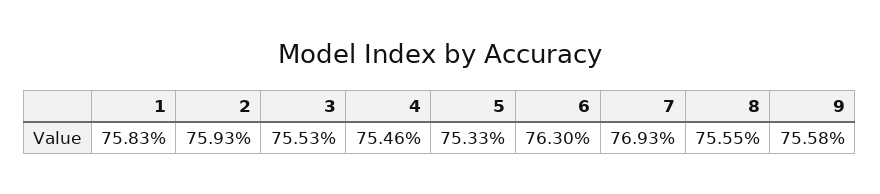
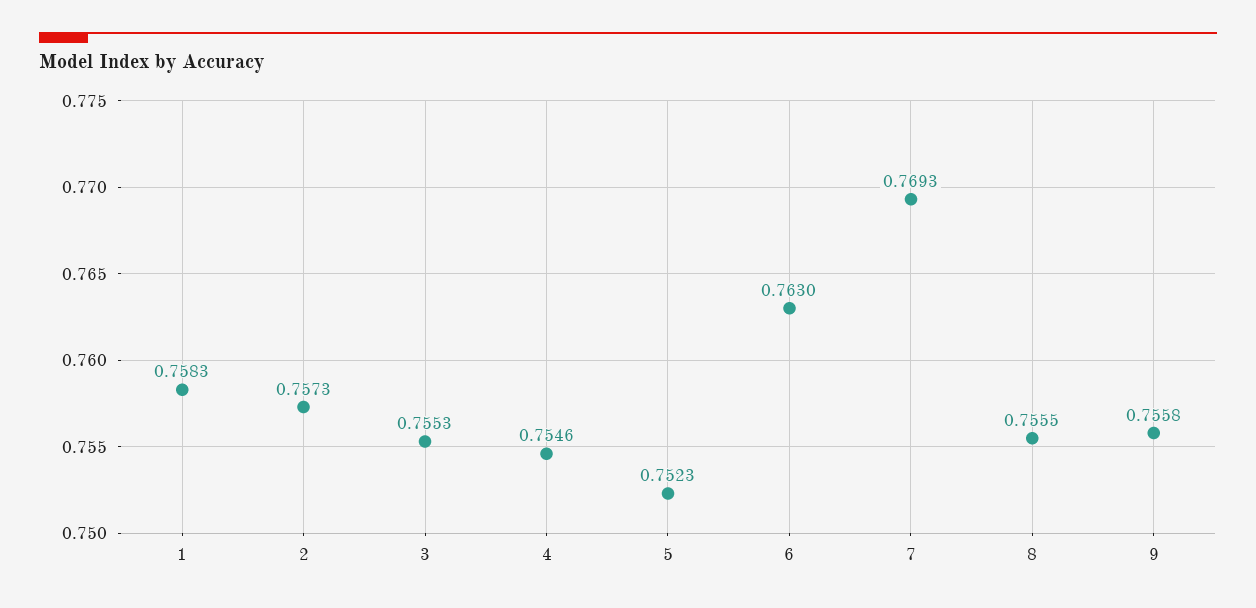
2: 0.7593 -> 0.7573
5: 0.7533 -> 0.7523

